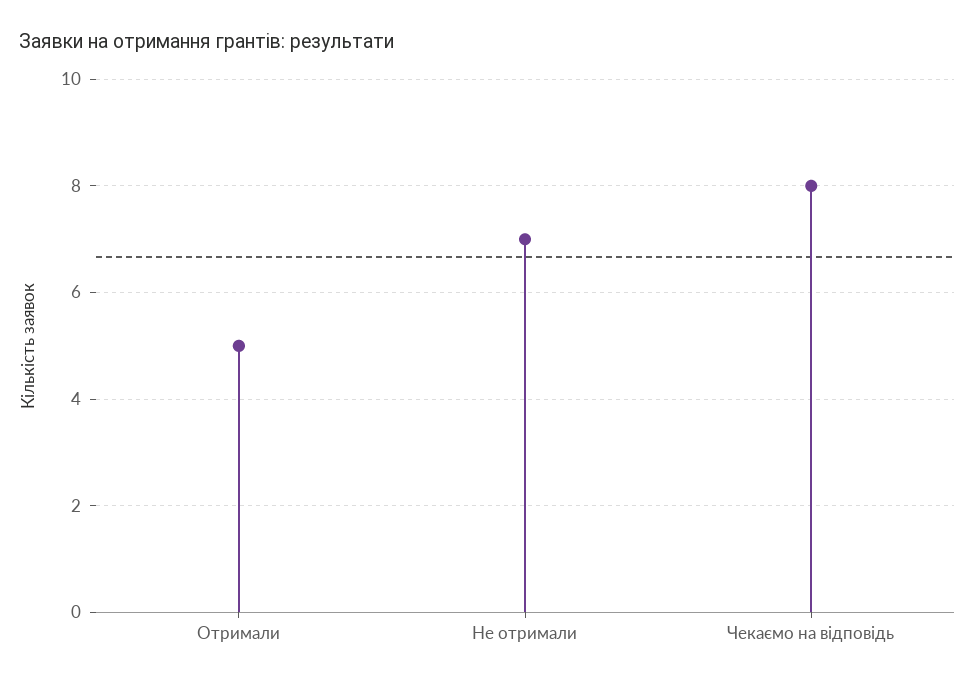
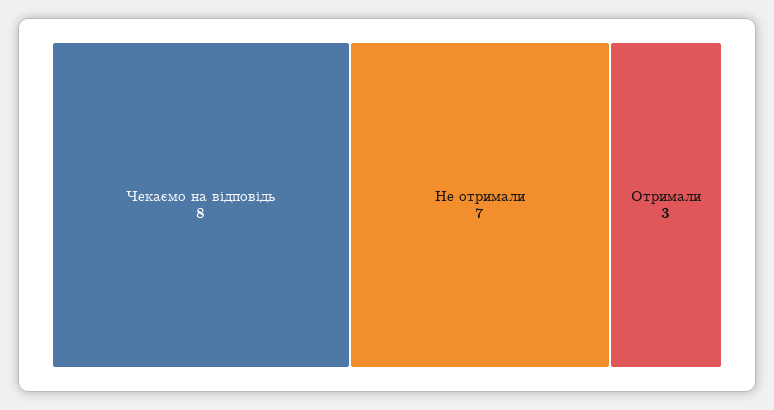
Отримали: 5 -> 3

